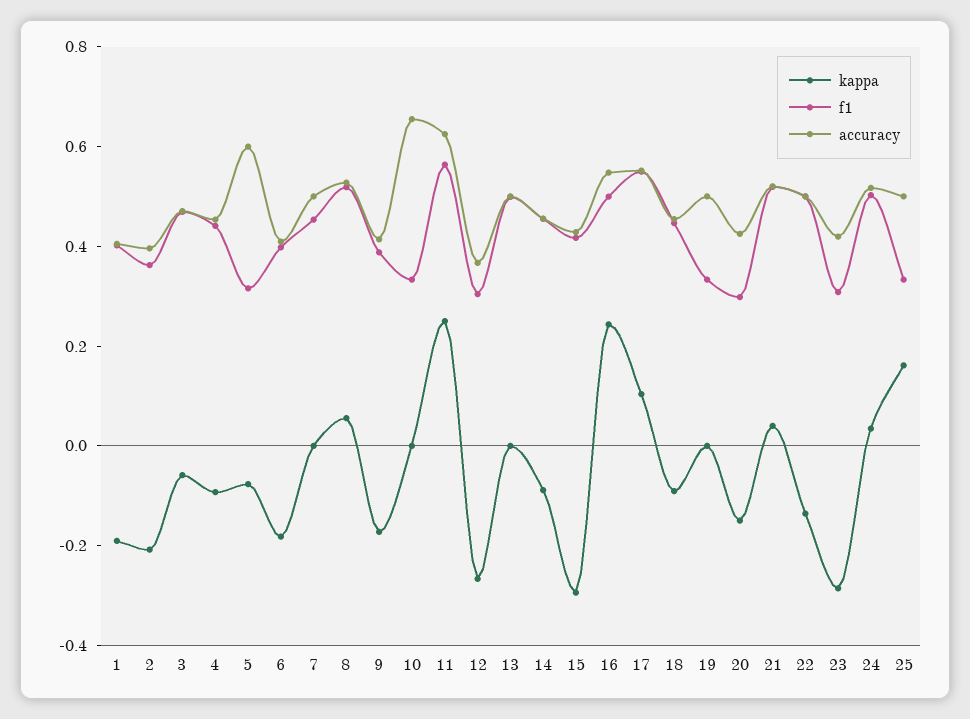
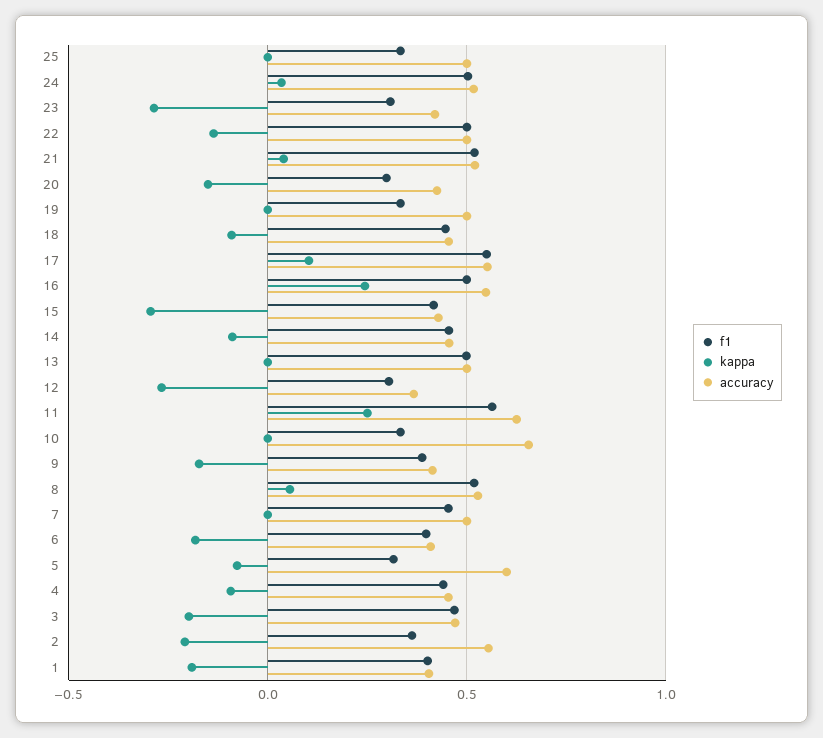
accuracy, 2: 0.4 -> 0.55
kappa, 3: -0.05 -> -0.2
kappa, 25: 0.15 -> 0

